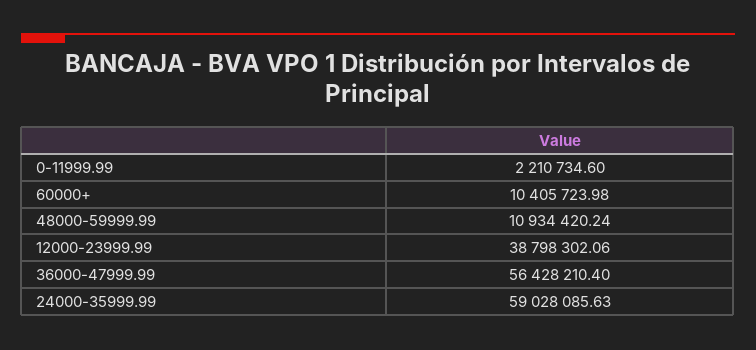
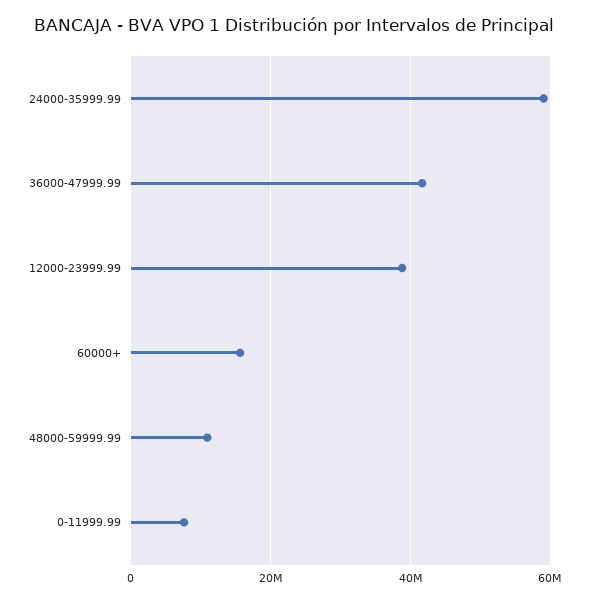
0-11999.99: 2210734.6 -> 8000000
60000+: 10405723.98 -> 16000000
36000-47999.99: 56428210.4 -> 42000000

